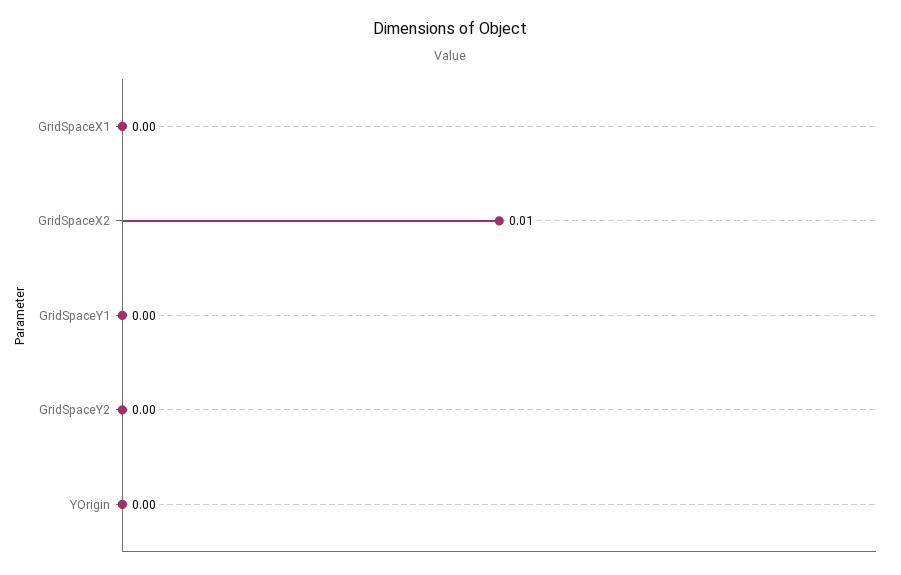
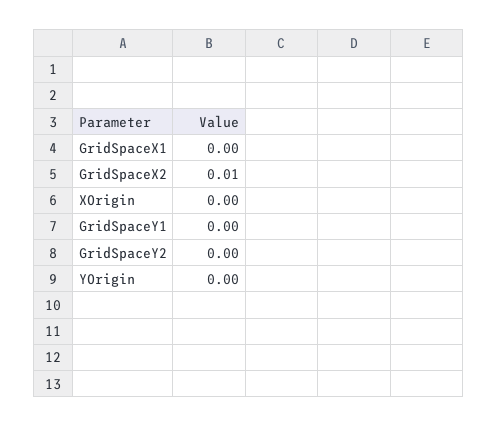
XOrigin: none -> 0

